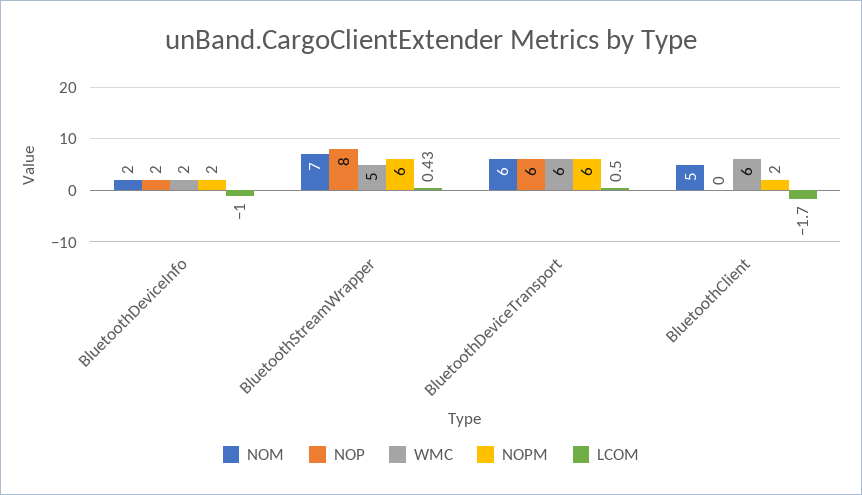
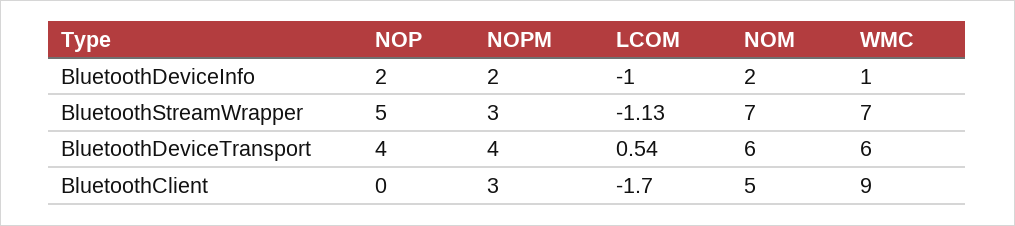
WMC, BluetoothDeviceInfo: 2 -> 1
NOP, BluetoothStreamWrapper: 8 -> 5
WMC, BluetoothStreamWrapper: 5 -> 7
NOPM, BluetoothStreamWrapper: 6 -> 3
LCOM, BluetoothStreamWrapper: 0.43 -> -1.13
NOP, BluetoothDeviceTransport: 6 -> 4
NOPM, BluetoothDeviceTransport: 6 -> 4
LCOM, BluetoothDeviceTransport: 0.5 -> 0.54
WMC, BluetoothClient: 6 -> 9
NOPM, BluetoothClient: 2 -> 3

